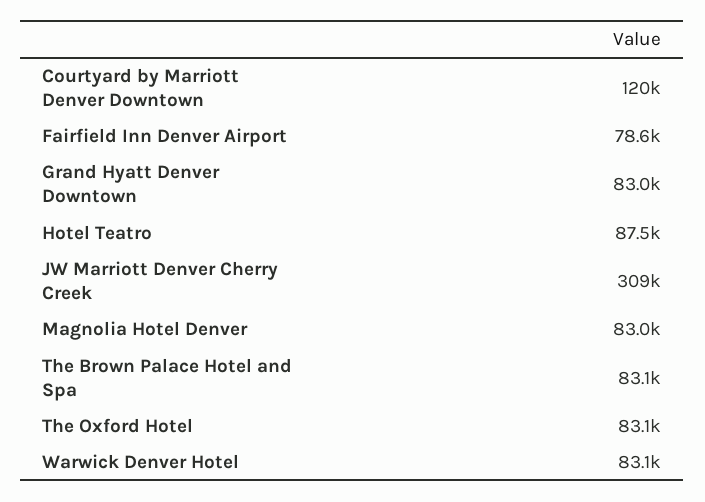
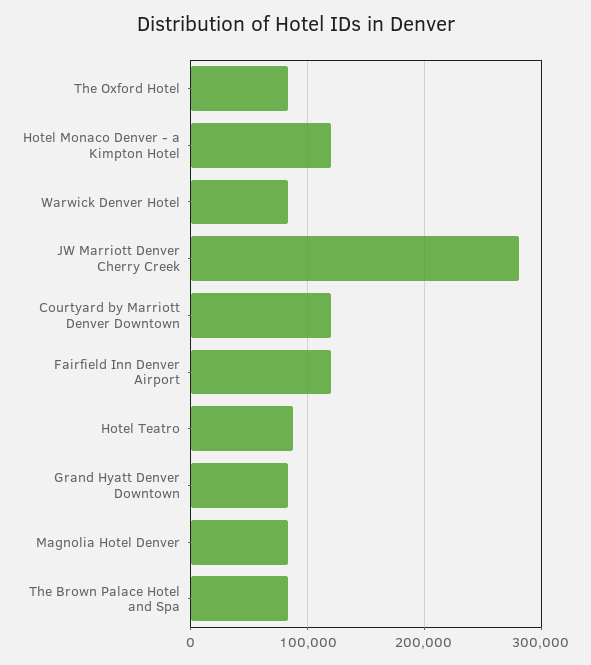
Fairfield Inn Denver Airport: 78600 -> 120000
JW Marriott Denver Cherry Creek: 309000 -> 280000
Hotel Monaco Denver - a Kimpton Hotel: none -> 120000

